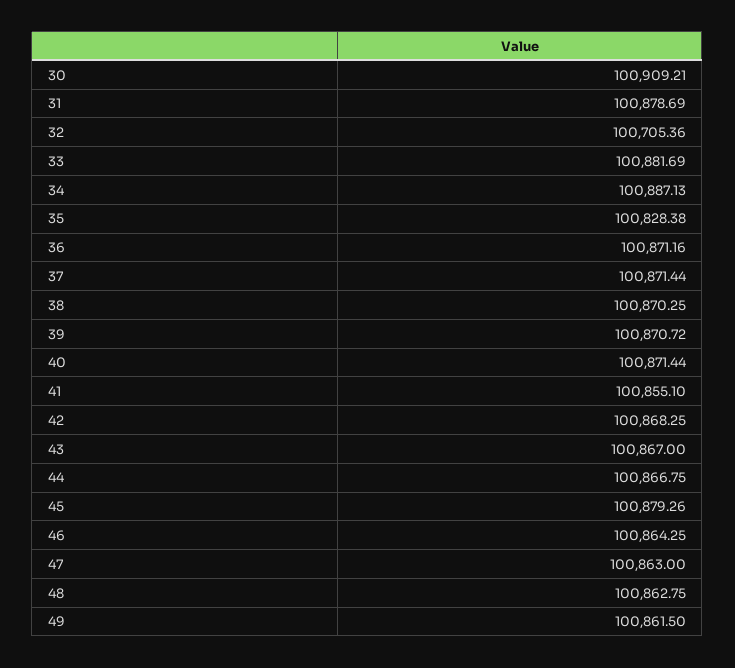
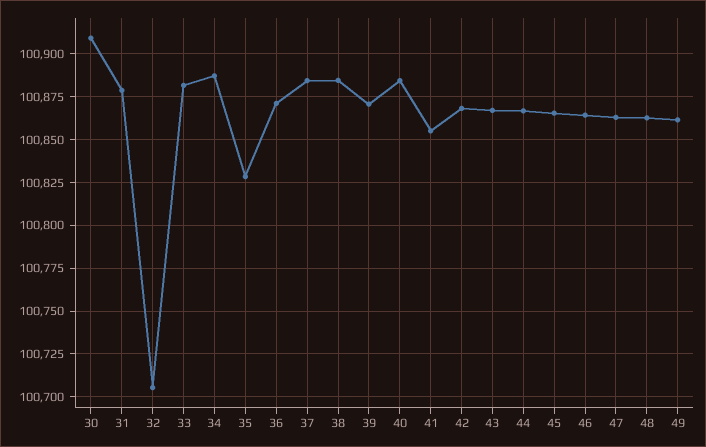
37: 100871.44 -> 100885
38: 100870.25 -> 100885
40: 100871.44 -> 100885
45: 100879.26 -> 100865

